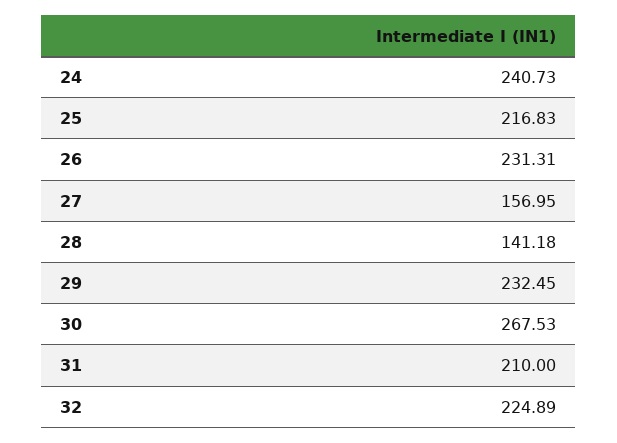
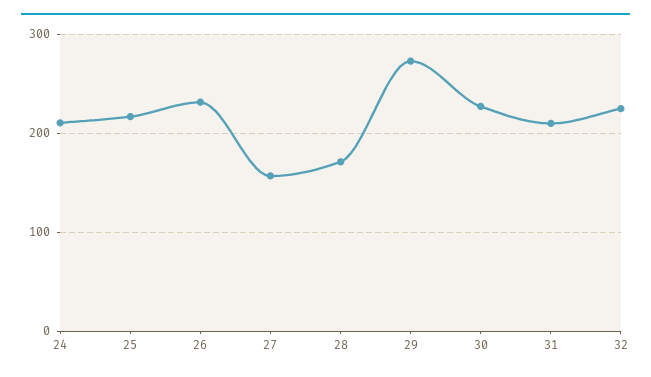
24: 240.73 -> 210
28: 141.18 -> 170
29: 232.45 -> 270
30: 267.53 -> 230

